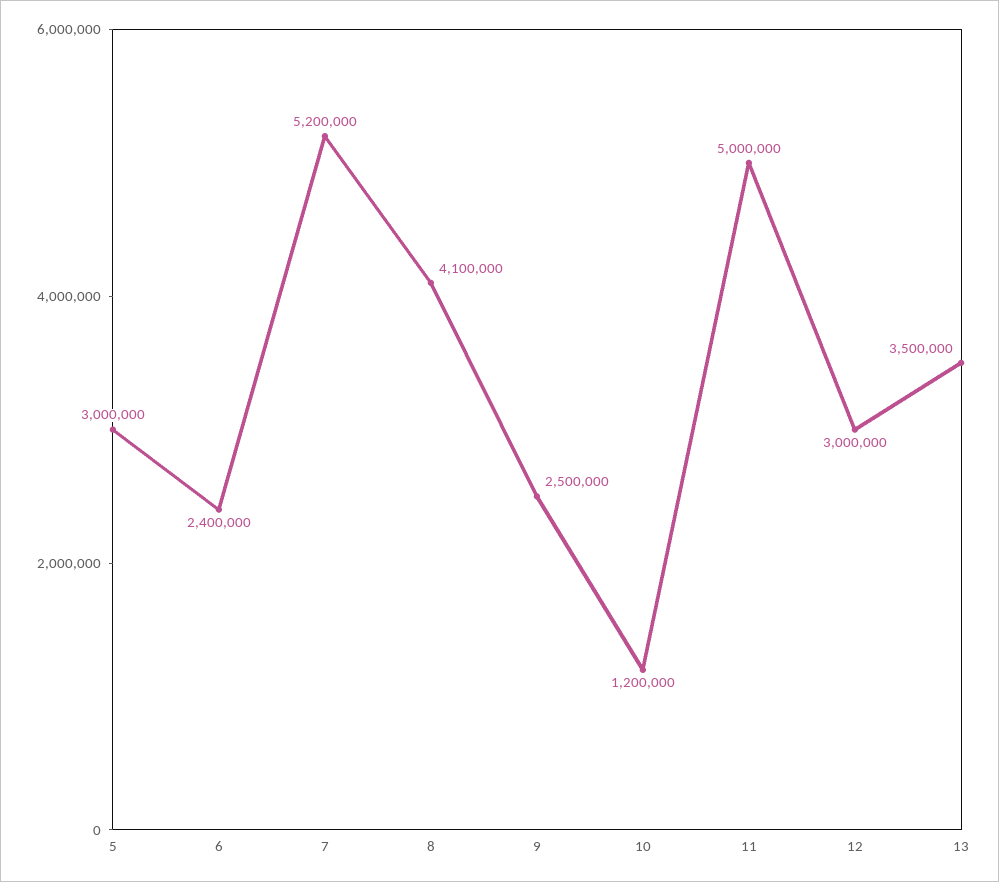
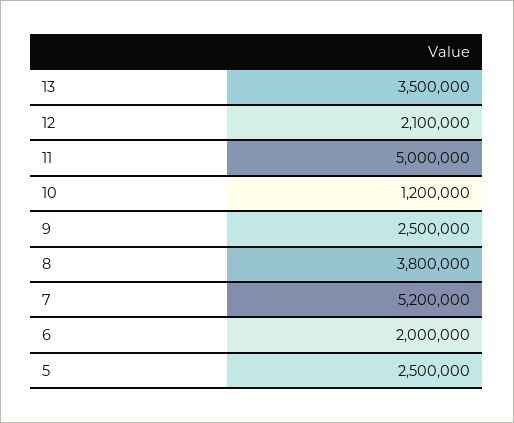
5: 3000000 -> 2500000
6: 2400000 -> 2000000
8: 4100000 -> 3800000
12: 3000000 -> 2100000

